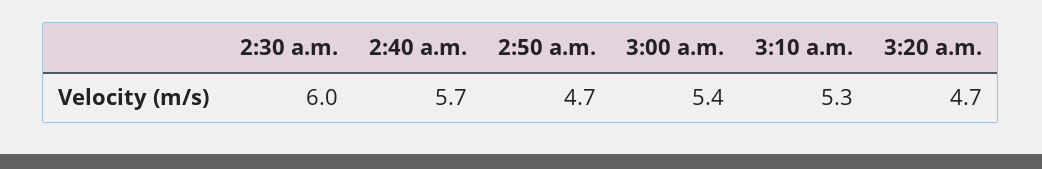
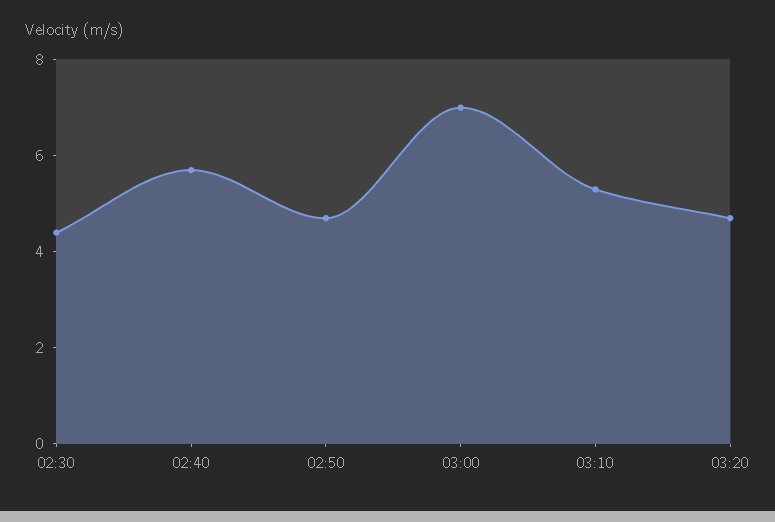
2:30 a.m.: 6 -> 4.5
3:00 a.m.: 5.4 -> 7

